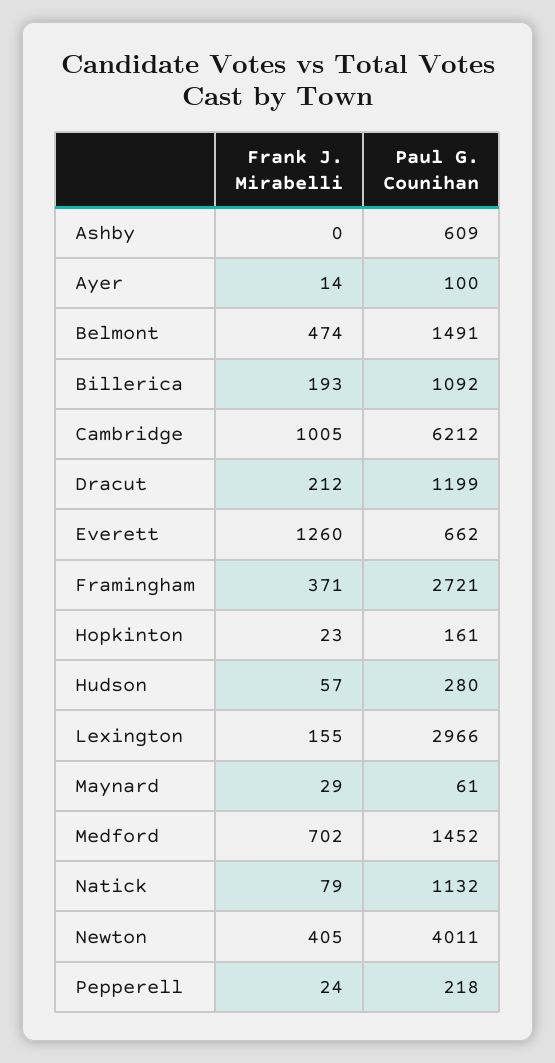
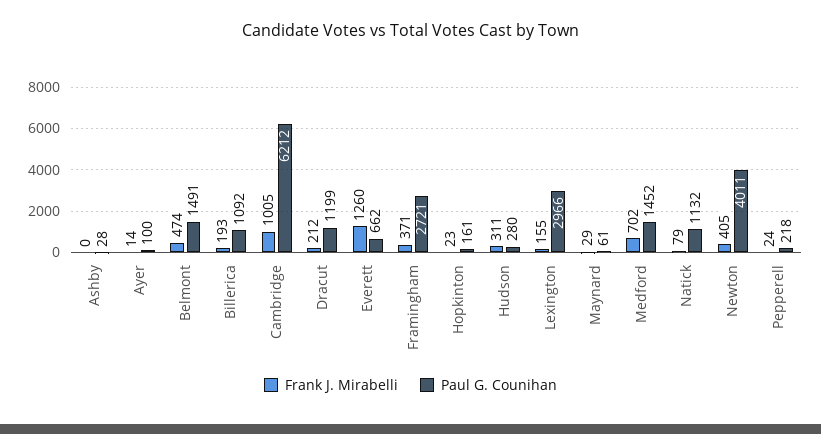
Paul G. Counihan, Ashby: 609 -> 28
Frank J. Mirabelli, Hudson: 57 -> 311

